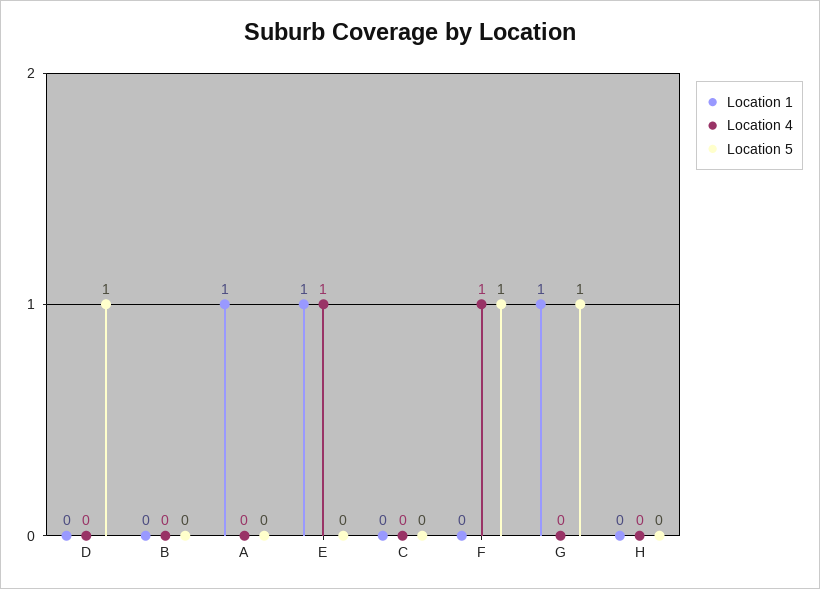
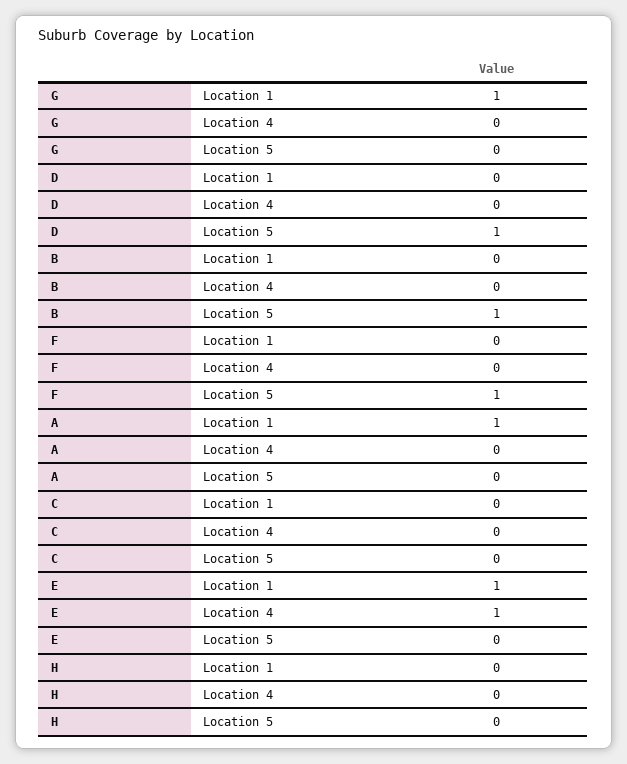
Location 5, B: 0 -> 1
Location 4, F: 1 -> 0
Location 5, G: 1 -> 0

